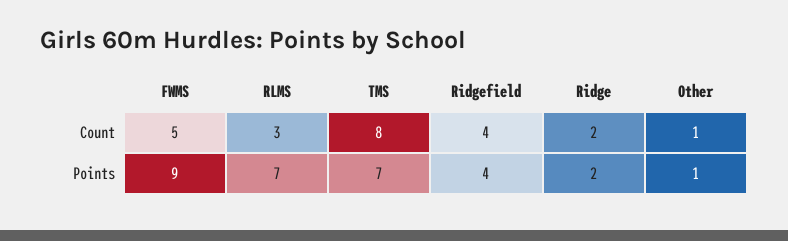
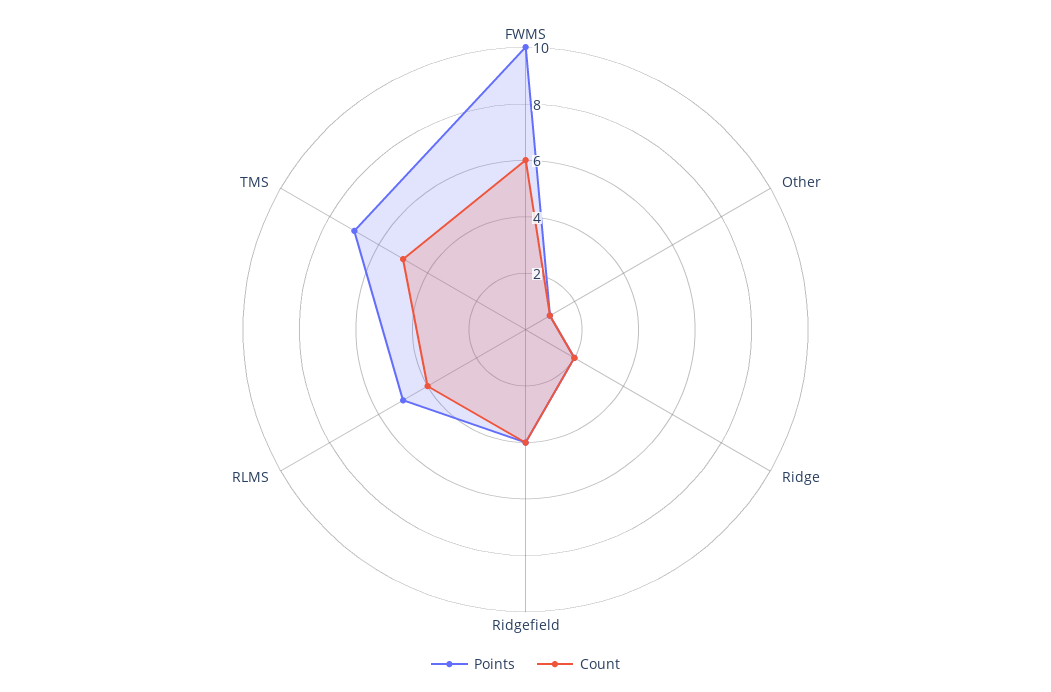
Count, FWMS: 5 -> 6
Count, RLMS: 3 -> 4
Count, TMS: 8 -> 5
Points, FWMS: 9 -> 10
Points, RLMS: 7 -> 5

